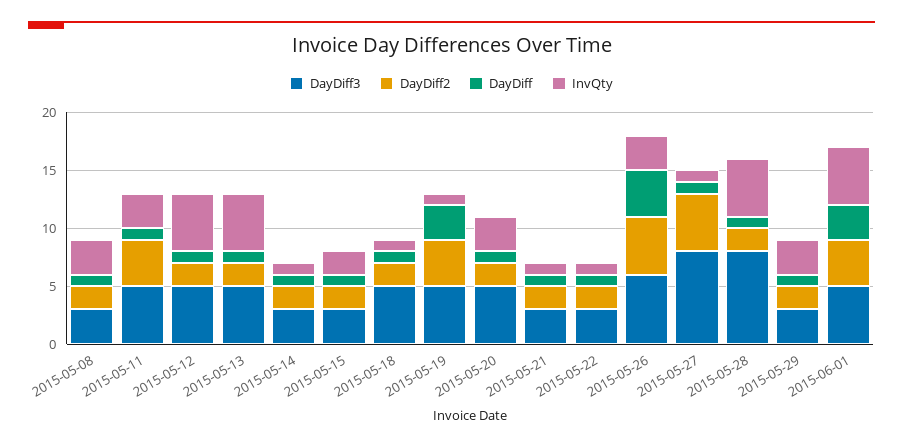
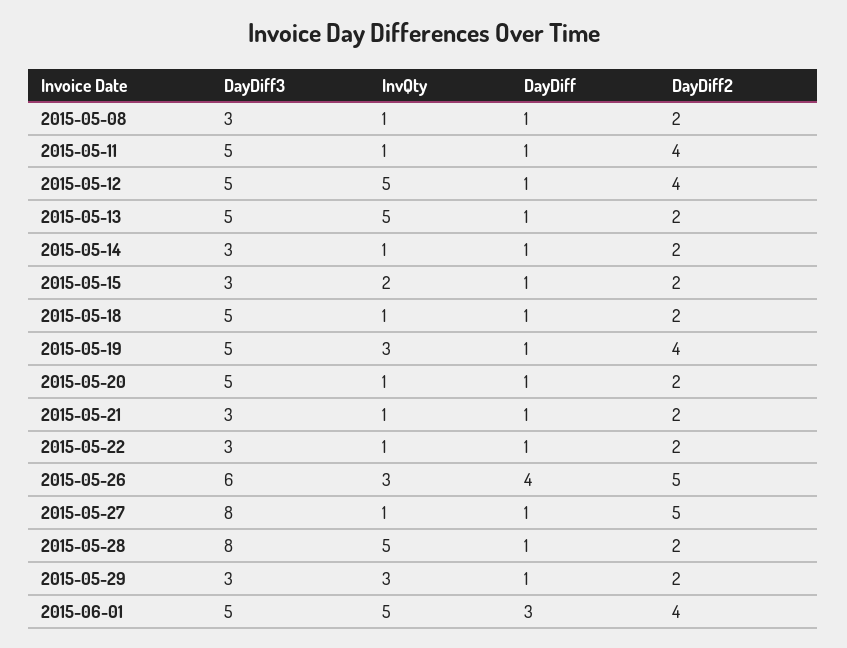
InvQty, 2015-05-08: 3 -> 1
InvQty, 2015-05-11: 3 -> 1
DayDiff2, 2015-05-12: 2 -> 4
DayDiff, 2015-05-19: 3 -> 1
InvQty, 2015-05-19: 1 -> 3
InvQty, 2015-05-20: 3 -> 1

